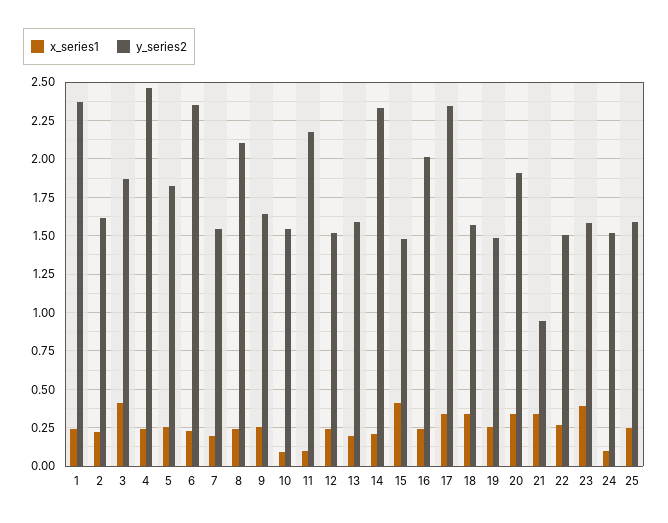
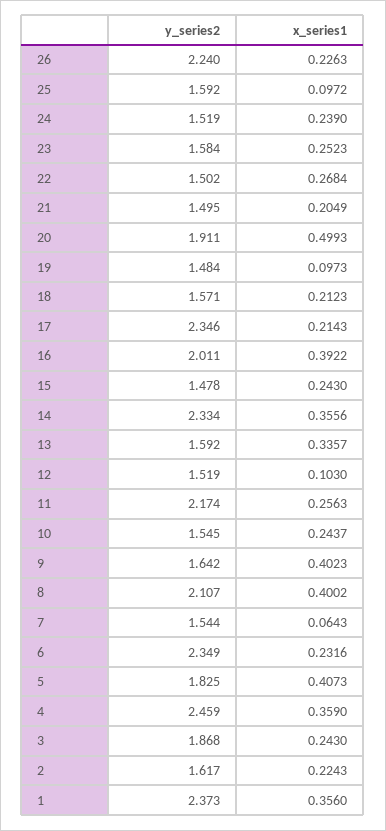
x_series1, 1: 0.25 -> 0.356
x_series1, 3: 0.4 -> 0.243
x_series1, 4: 0.25 -> 0.359
x_series1, 5: 0.25 -> 0.4073
x_series1, 7: 0.2 -> 0.0643
x_series1, 8: 0.25 -> 0.4002
x_series1, 9: 0.25 -> 0.4023
x_series1, 10: 0.1 -> 0.2437
x_series1, 11: 0.1 -> 0.2563
x_series1, 12: 0.25 -> 0.103
x_series1, 13: 0.2 -> 0.3357
x_series1, 14: 0.2 -> 0.3556
x_series1, 15: 0.4 -> 0.243
x_series1, 16: 0.25 -> 0.3922
x_series1, 17: 0.35 -> 0.2143
x_series1, 18: 0.35 -> 0.2123
x_series1, 19: 0.25 -> 0.0973
x_series1, 20: 0.35 -> 0.4993
x_series1, 21: 0.35 -> 0.2049
y_series2, 21: 0.95 -> 1.495
x_series1, 23: 0.4 -> 0.2523
x_series1, 24: 0.1 -> 0.239
x_series1, 25: 0.25 -> 0.0972
y_series2, 26: none -> 2.24
x_series1, 26: none -> 0.2263

